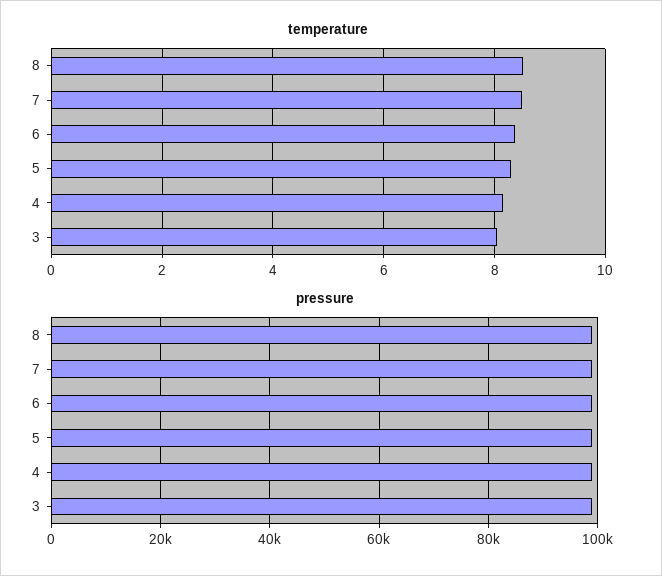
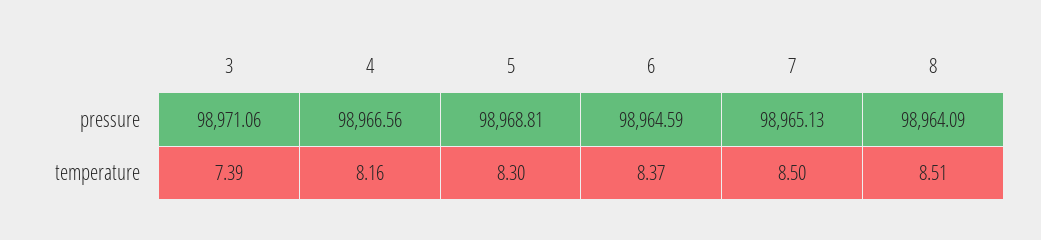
temperature, 3: 8 -> 7.39

